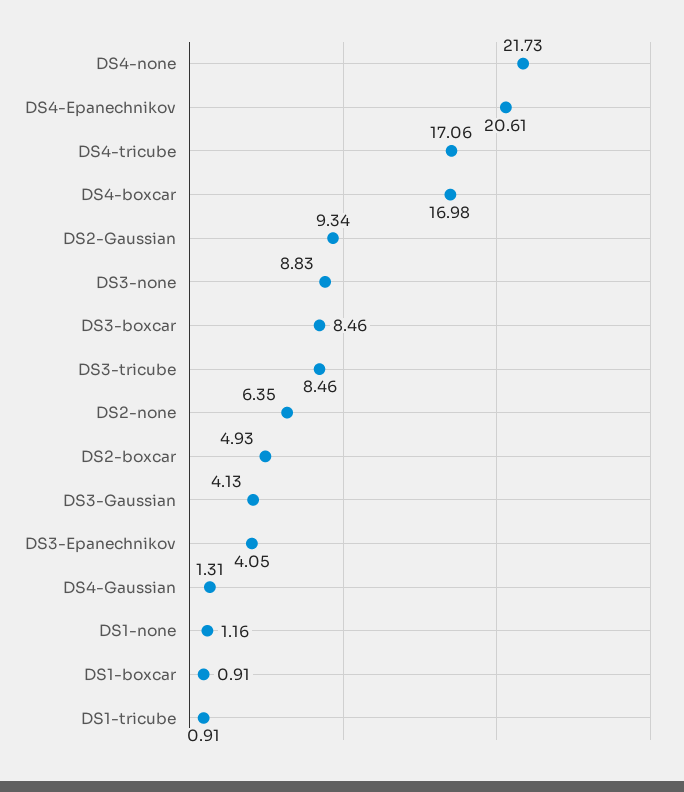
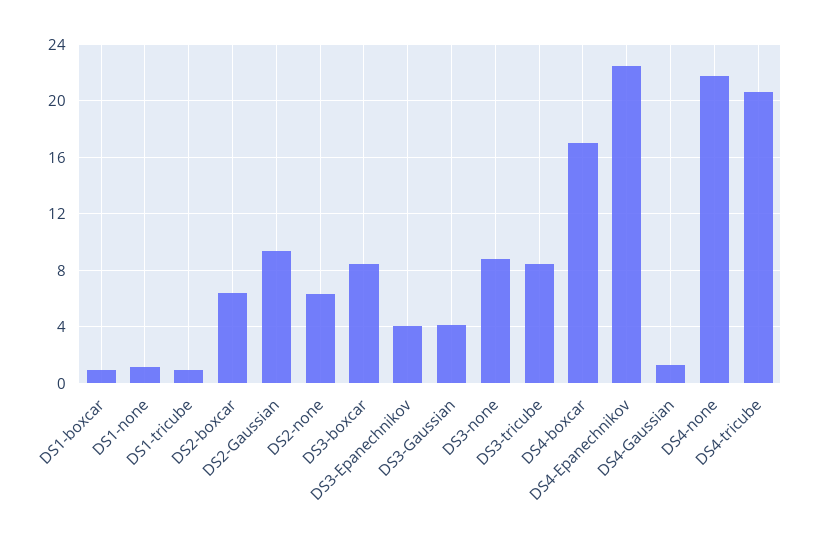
DS4-Epanechnikov: 20.61 -> 22.5
DS4-tricube: 17.06 -> 20.5
DS2-boxcar: 4.93 -> 6.5

